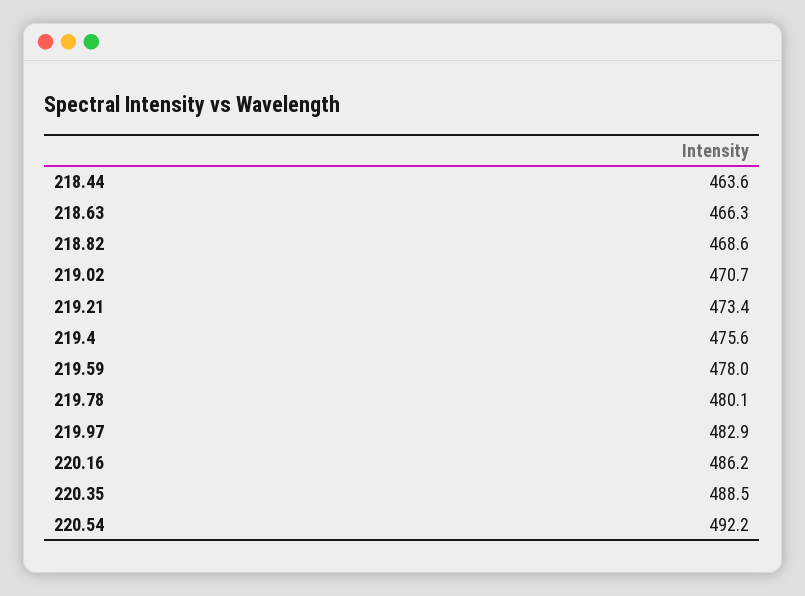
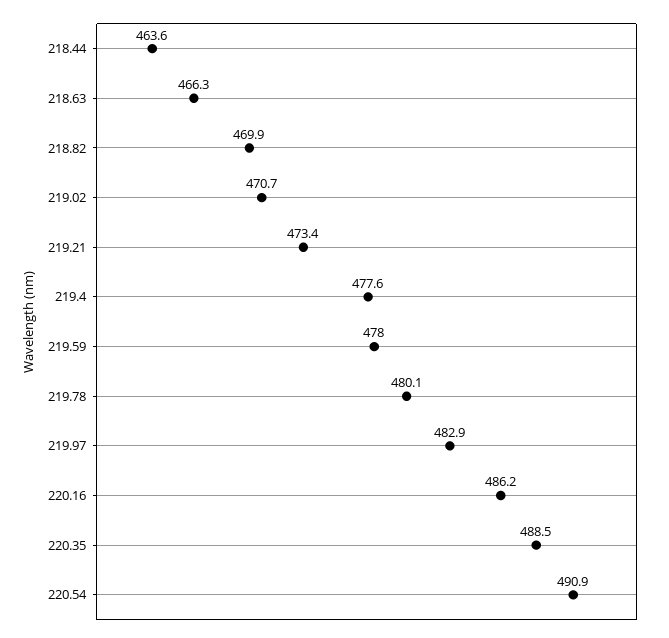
218.82: 468.6 -> 469.9
219.4: 475.6 -> 477.6
220.54: 492.2 -> 490.9

